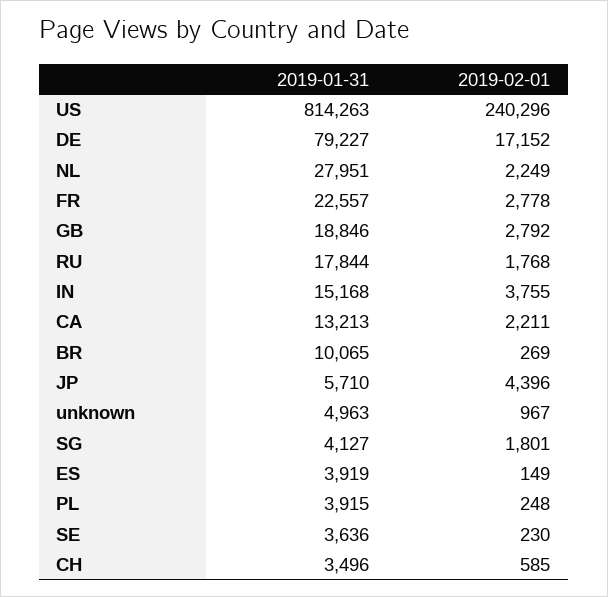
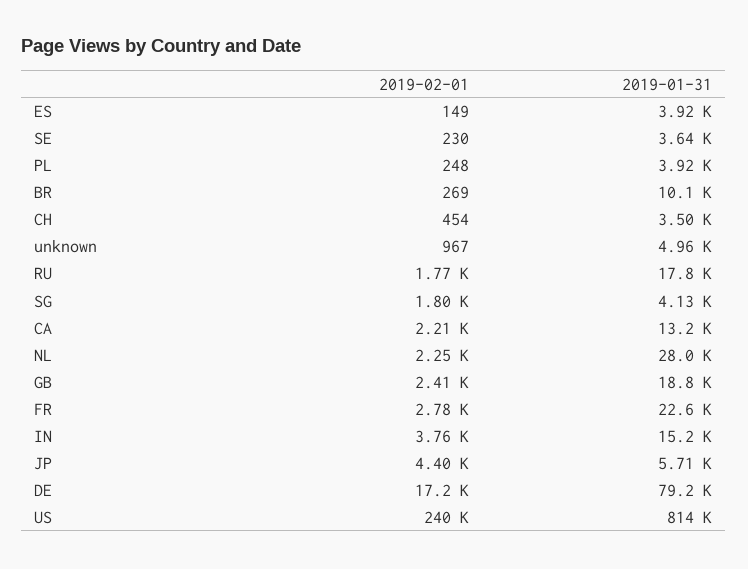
2019-02-01, GB: 2792 -> 2410
2019-02-01, CH: 585 -> 454

